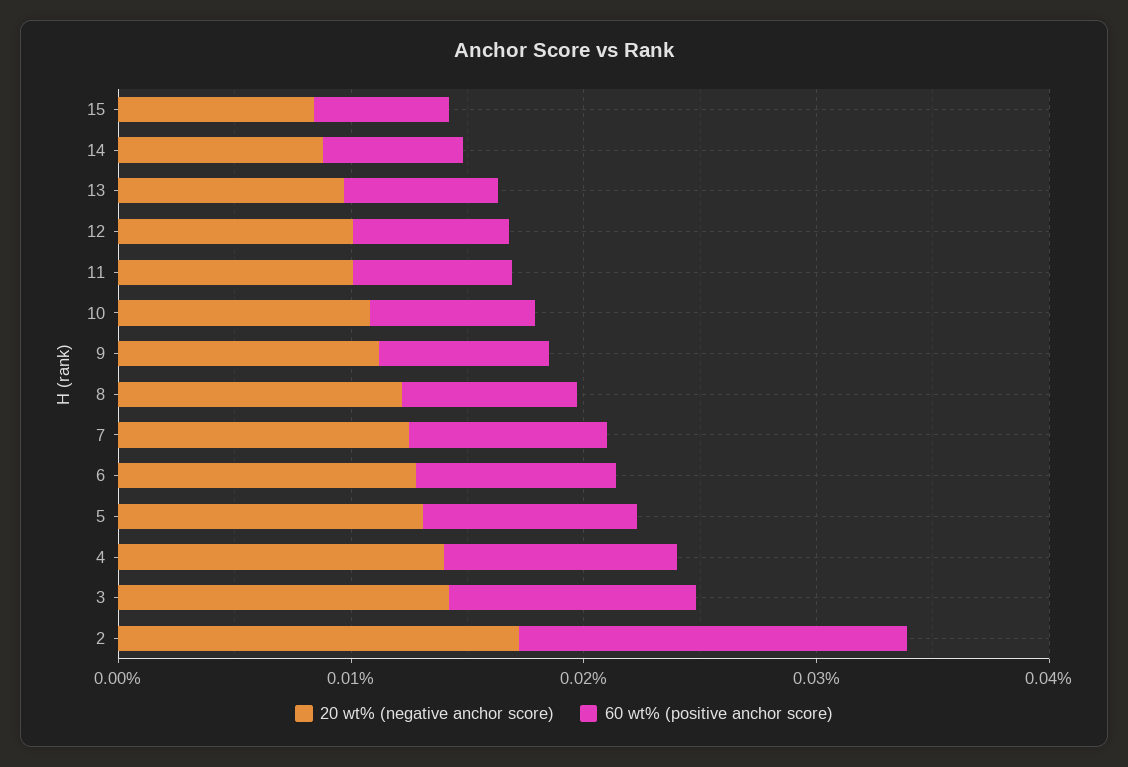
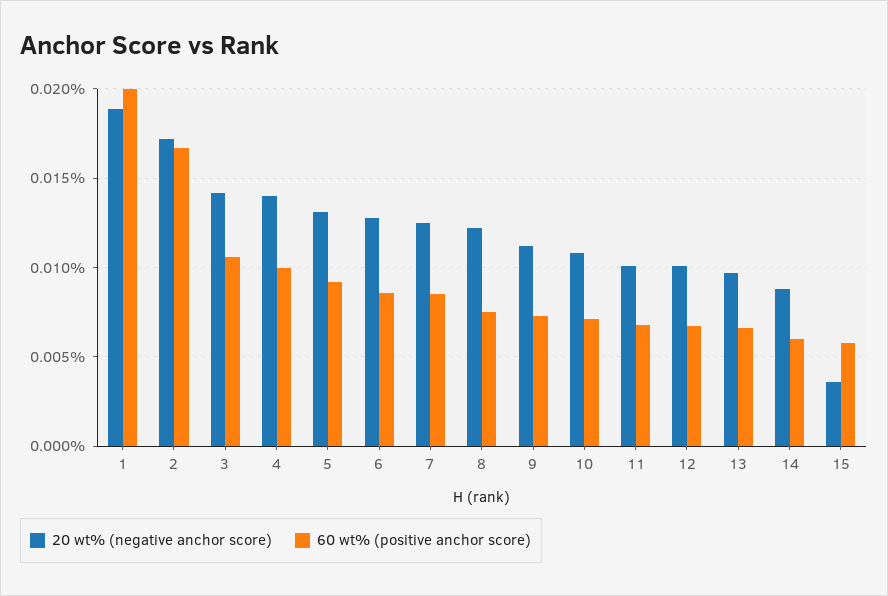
20 wt% (negative anchor score), 15: 0.008 -> 0.0035
20 wt% (negative anchor score), 1: none -> 0.019
60 wt% (positive anchor score), 1: none -> 0.02

